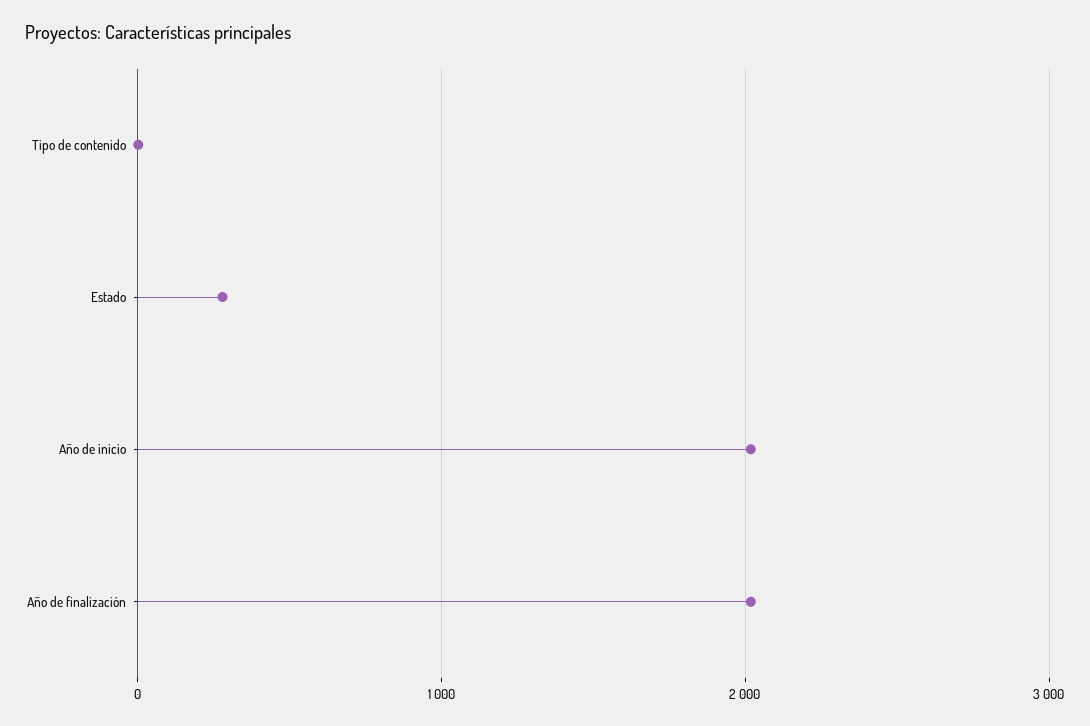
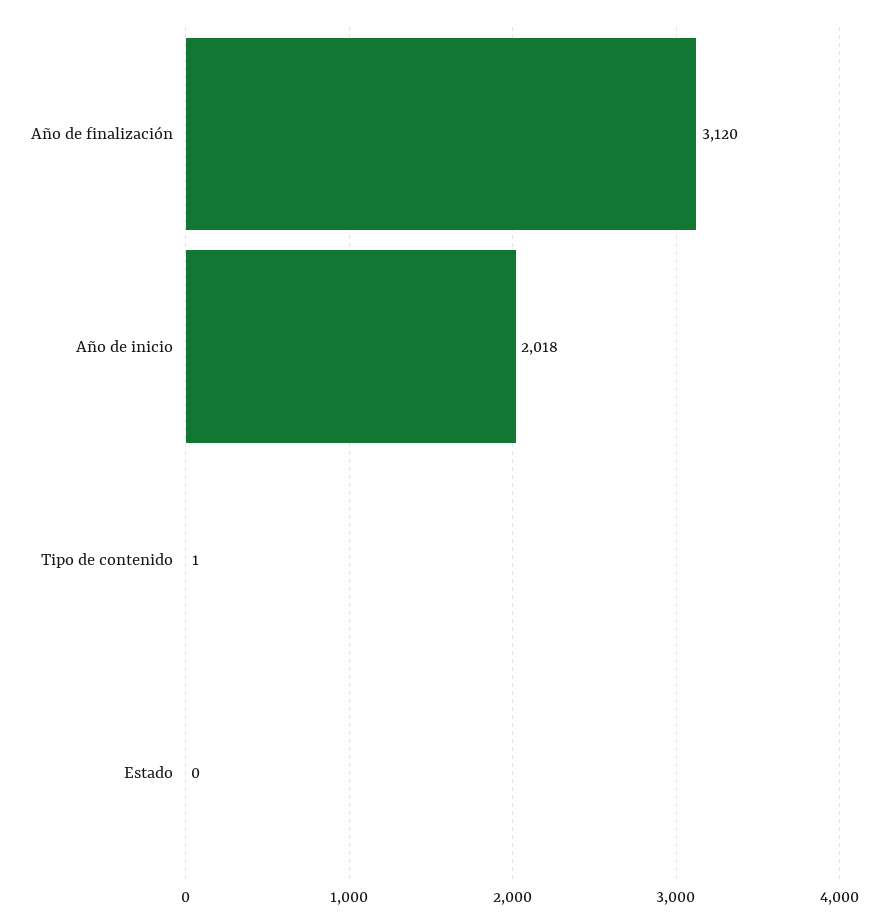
Estado: 300 -> 0
Año de finalización: 2000 -> 3120

